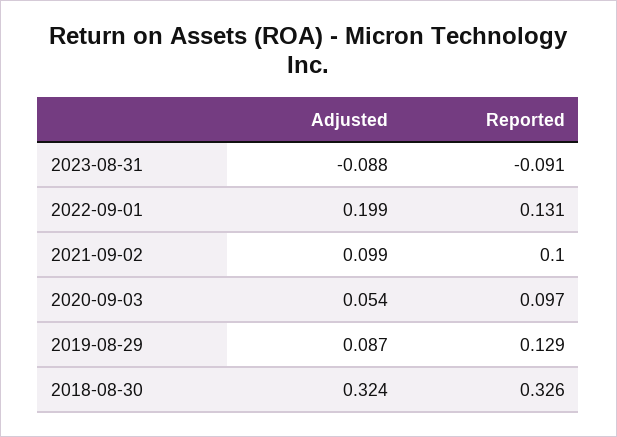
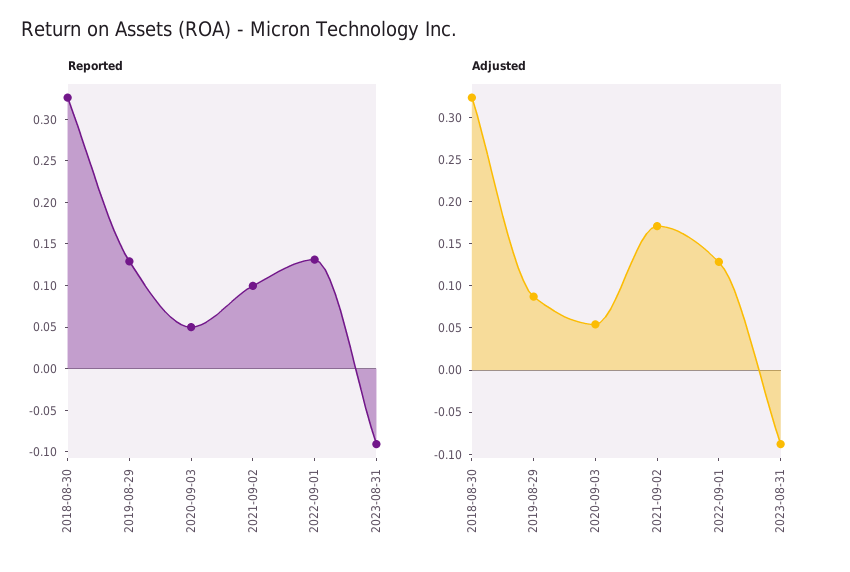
Adjusted, 2022-09-01: 0.199 -> 0.13
Adjusted, 2021-09-02: 0.099 -> 0.17
Reported, 2020-09-03: 0.097 -> 0.05

